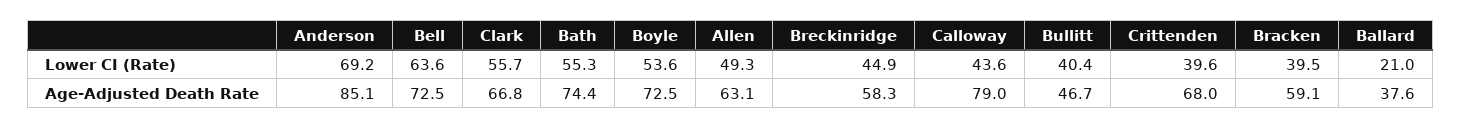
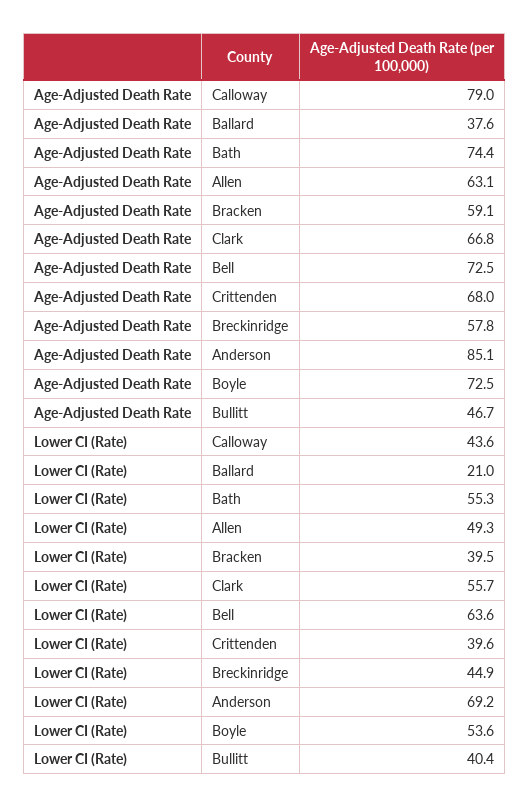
Breckinridge, Age-Adjusted Death Rate: 58.3 -> 57.8

